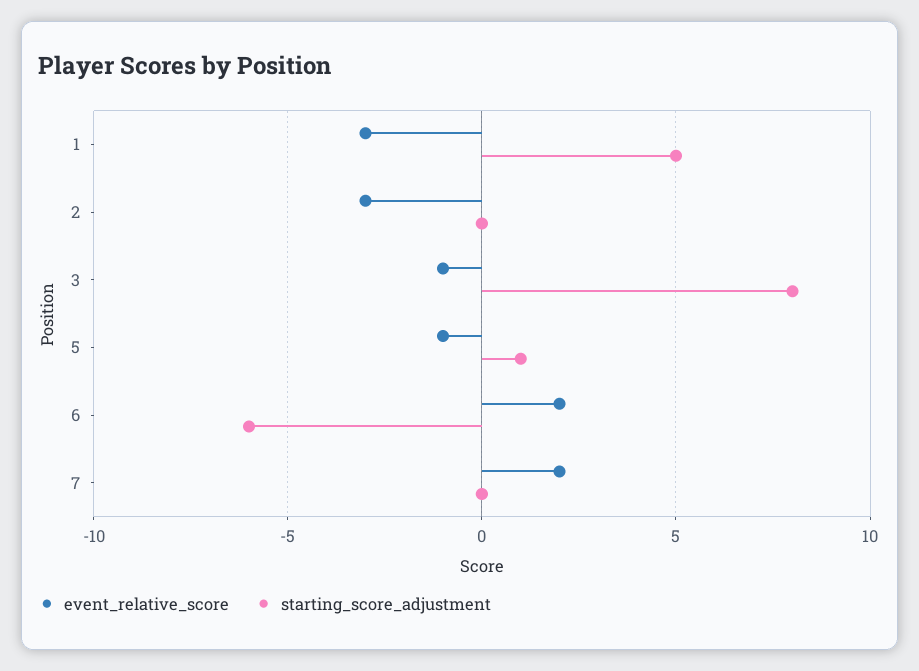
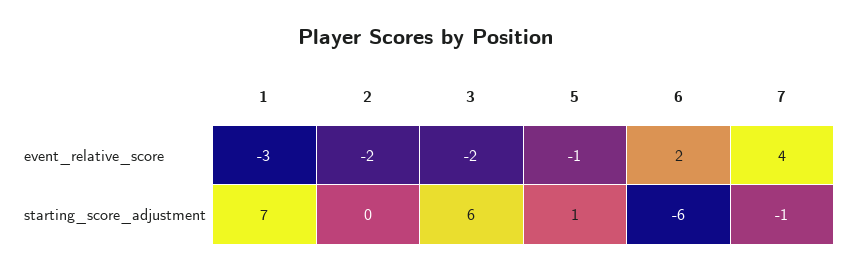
starting_score_adjustment, 1: 5 -> 7
event_relative_score, 2: -3 -> -2
event_relative_score, 3: -1 -> -2
starting_score_adjustment, 3: 8 -> 6
event_relative_score, 7: 2 -> 4
starting_score_adjustment, 7: 0 -> -1

